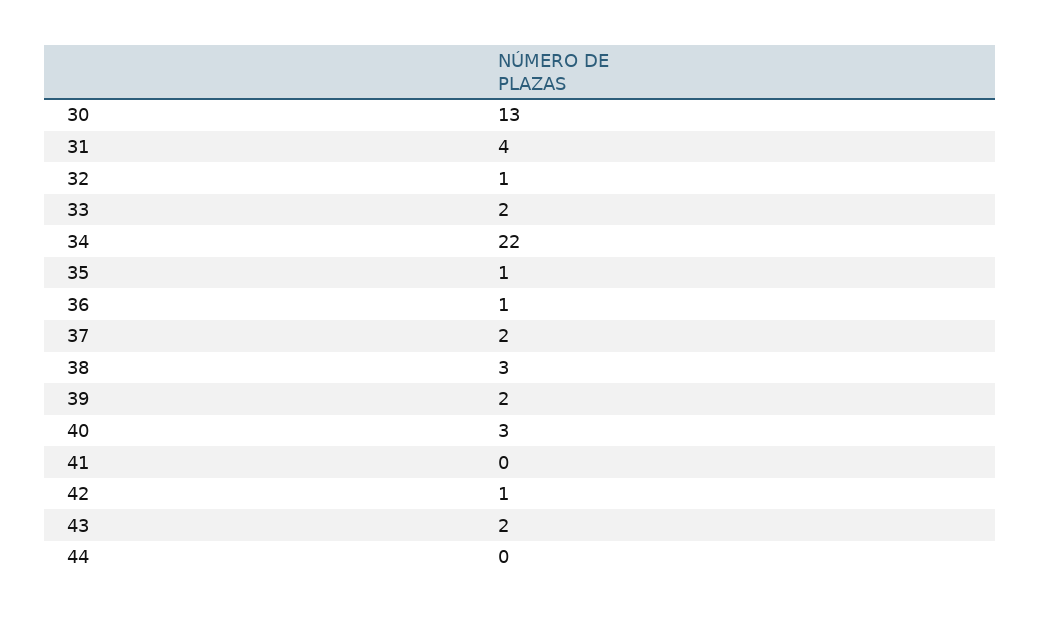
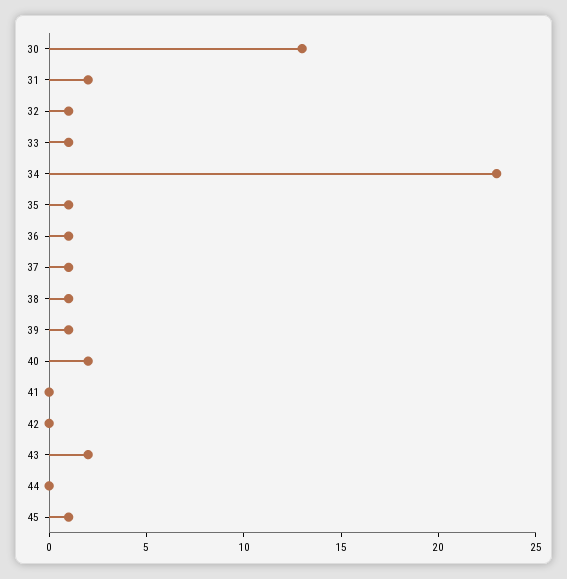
31: 4 -> 2
33: 2 -> 1
34: 22 -> 23
37: 2 -> 1
38: 3 -> 1
39: 2 -> 1
40: 3 -> 2
42: 1 -> 0
45: none -> 1

